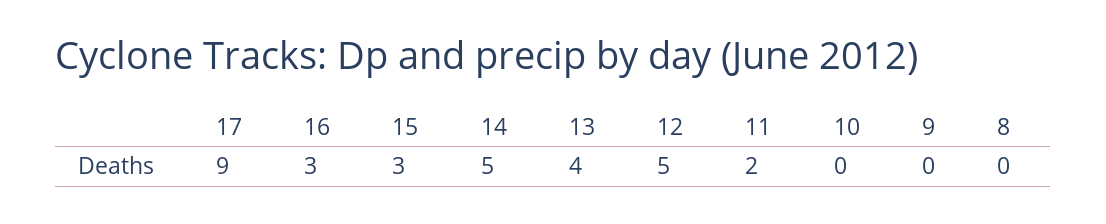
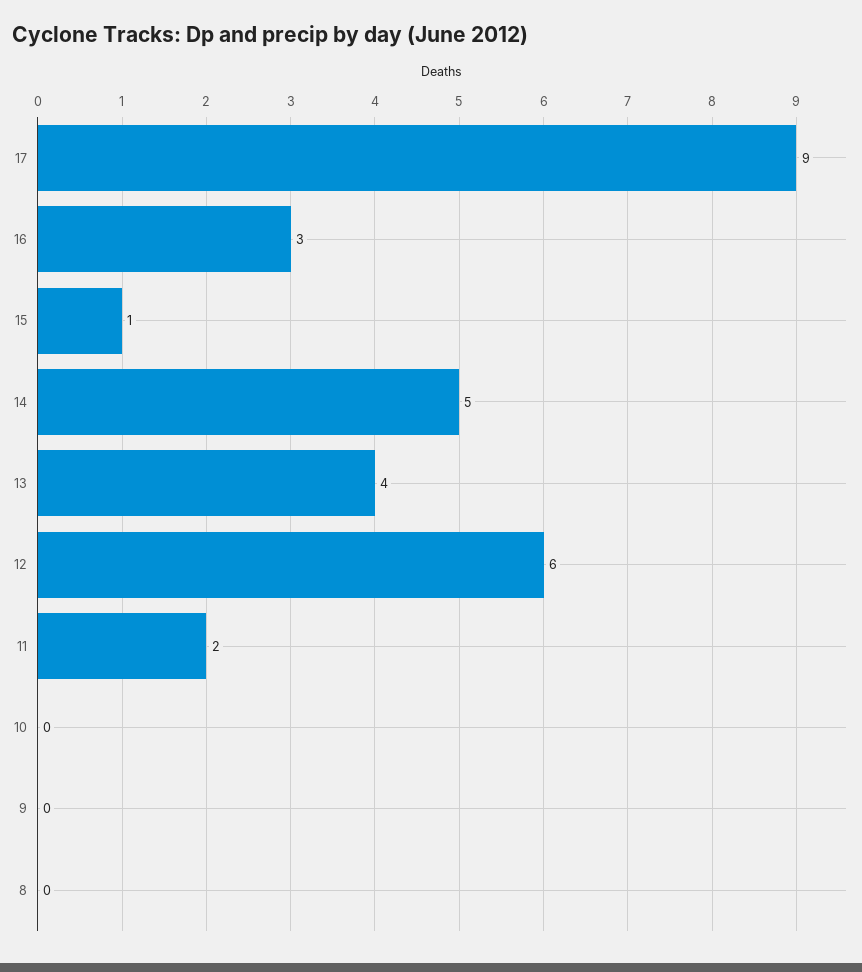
15: 3 -> 1
12: 5 -> 6

